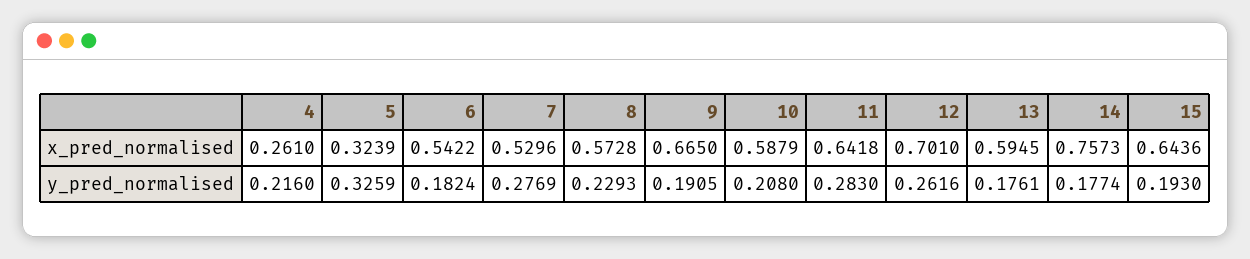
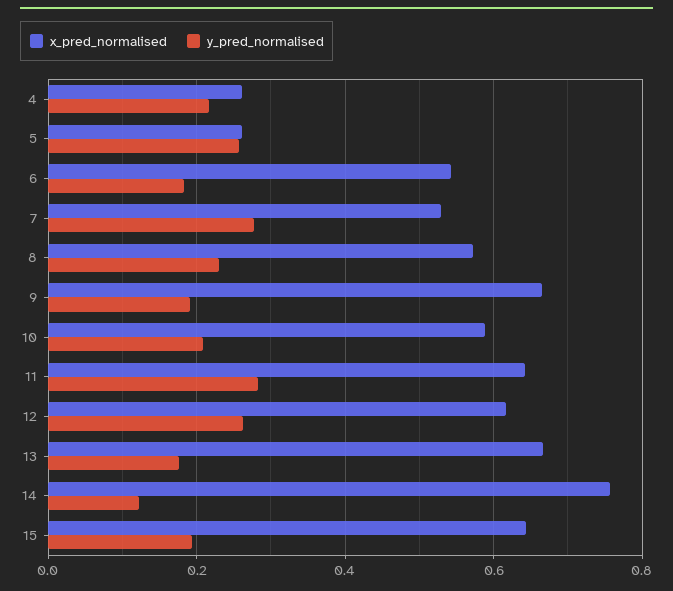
x_pred_normalised, 5: 0.3239 -> 0.26
x_pred_normalised, 12: 0.701 -> 0.62
x_pred_normalised, 13: 0.5945 -> 0.66
y_pred_normalised, 5: 0.3259 -> 0.26
y_pred_normalised, 14: 0.1774 -> 0.12

